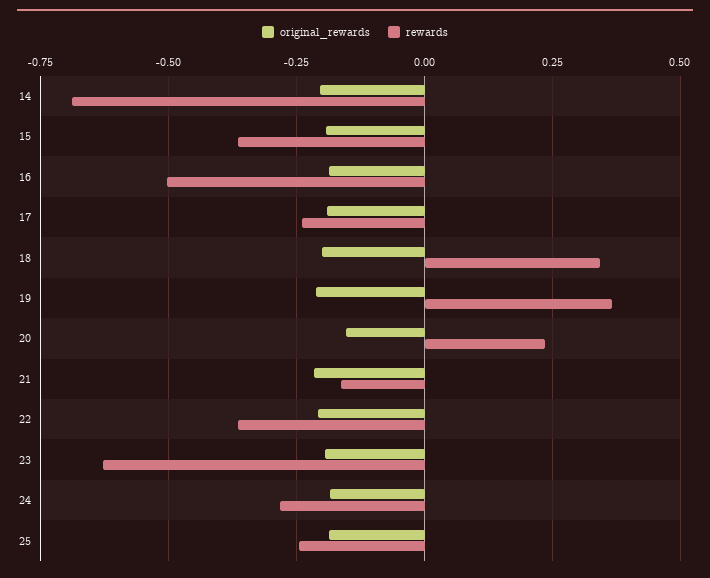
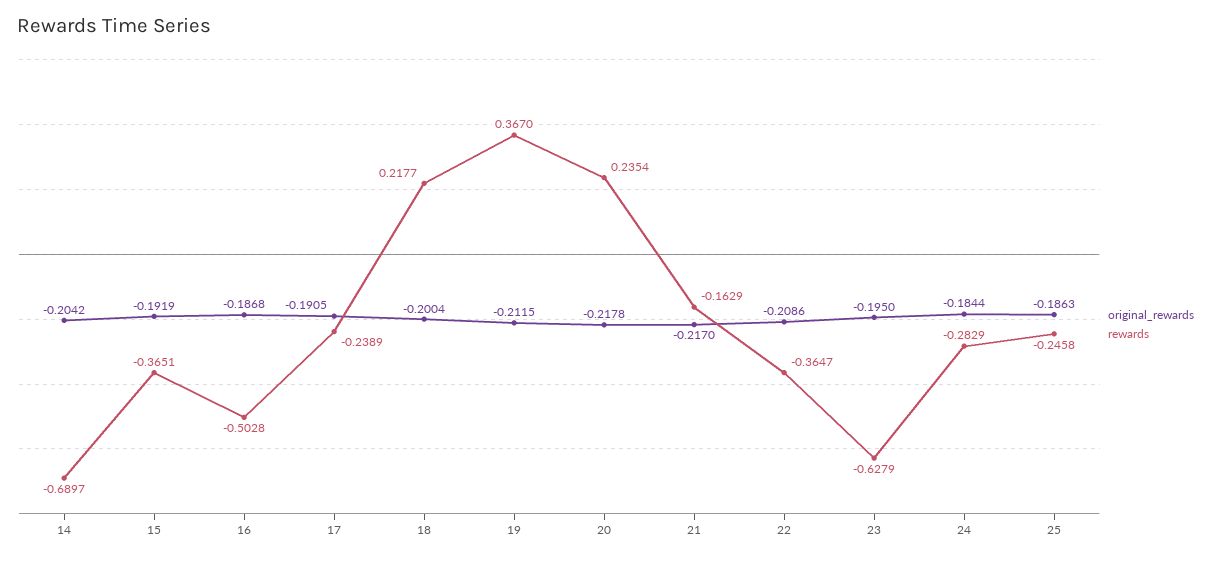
rewards, 18: 0.35 -> 0.2177
original_rewards, 20: -0.15 -> -0.2178

